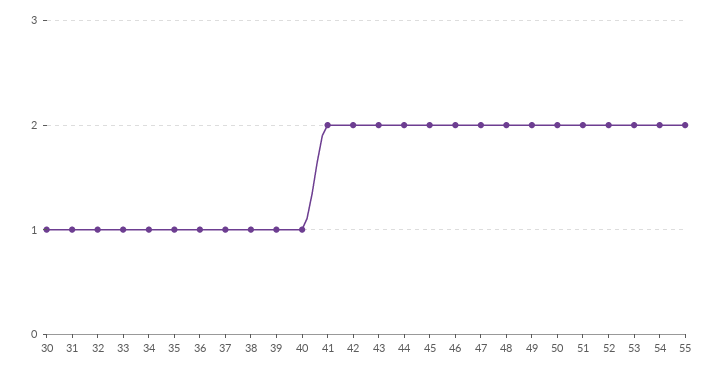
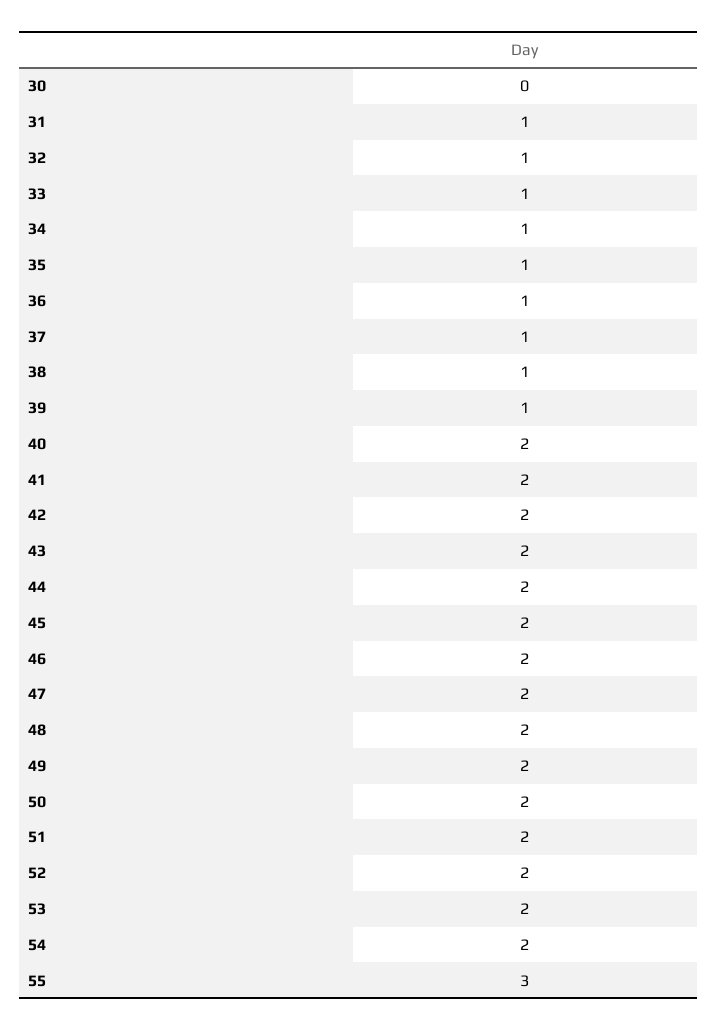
30: 1 -> 0
40: 1 -> 2
55: 2 -> 3

